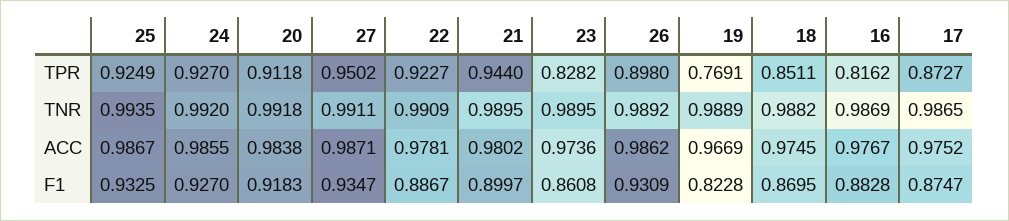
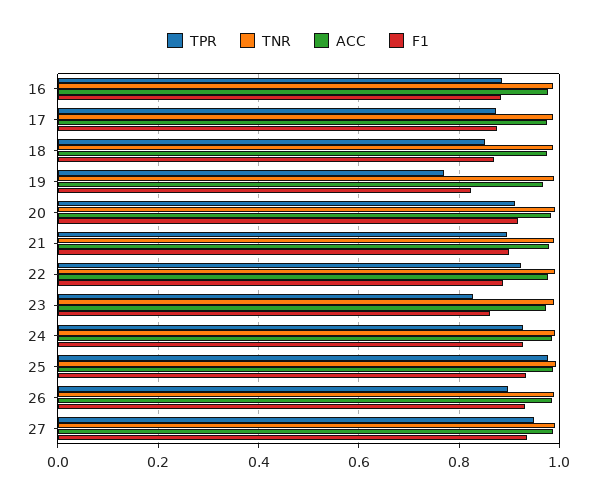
TPR, 25: 0.9249 -> 0.98
TPR, 21: 0.944 -> 0.9
TPR, 16: 0.8162 -> 0.88

